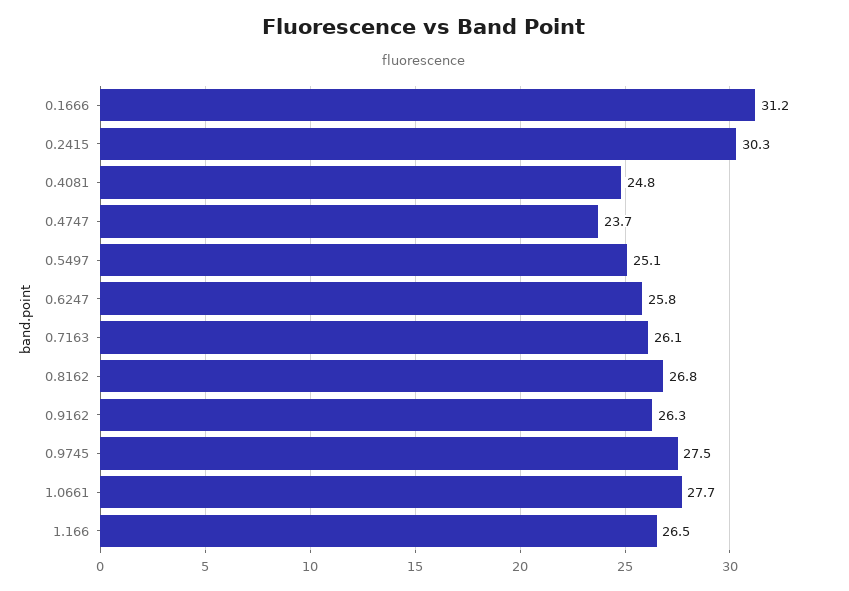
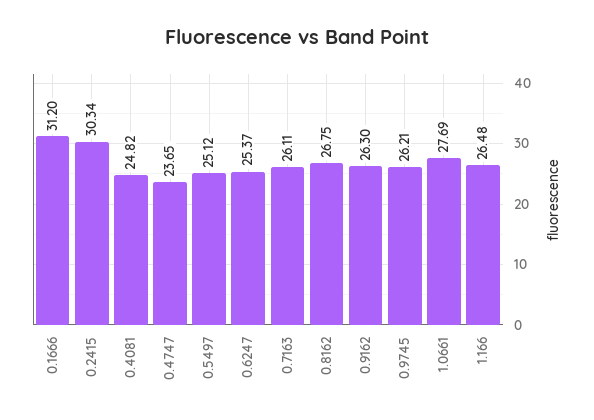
0.6247: 25.8 -> 25.37
0.9745: 27.5 -> 26.21

